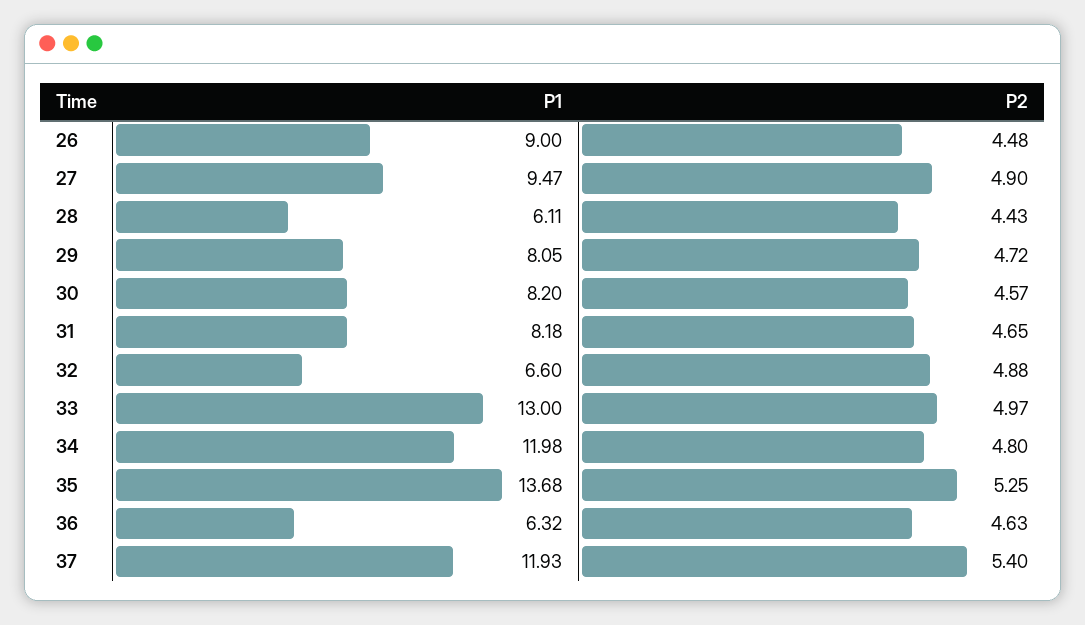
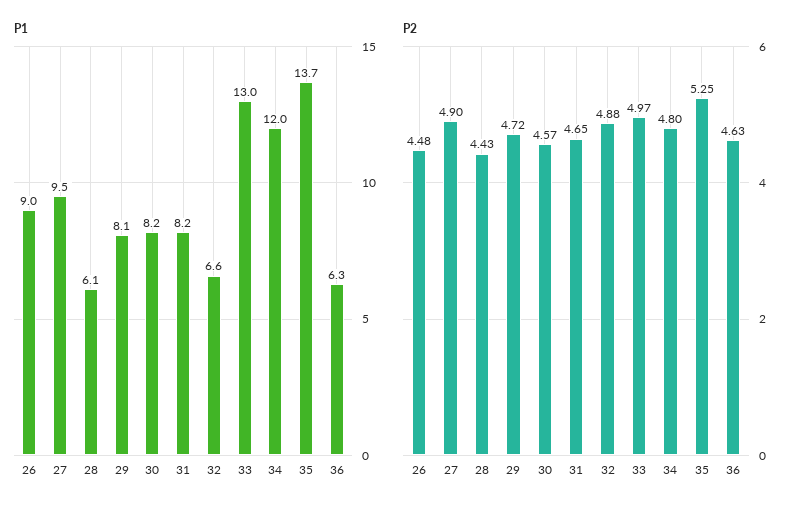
P1, 37: 11.93 -> none
P2, 37: 5.4 -> none

